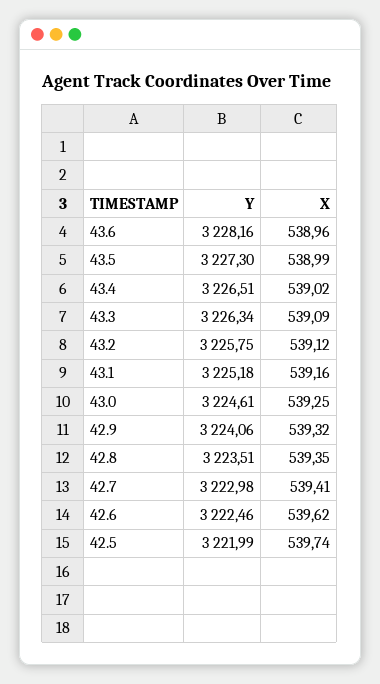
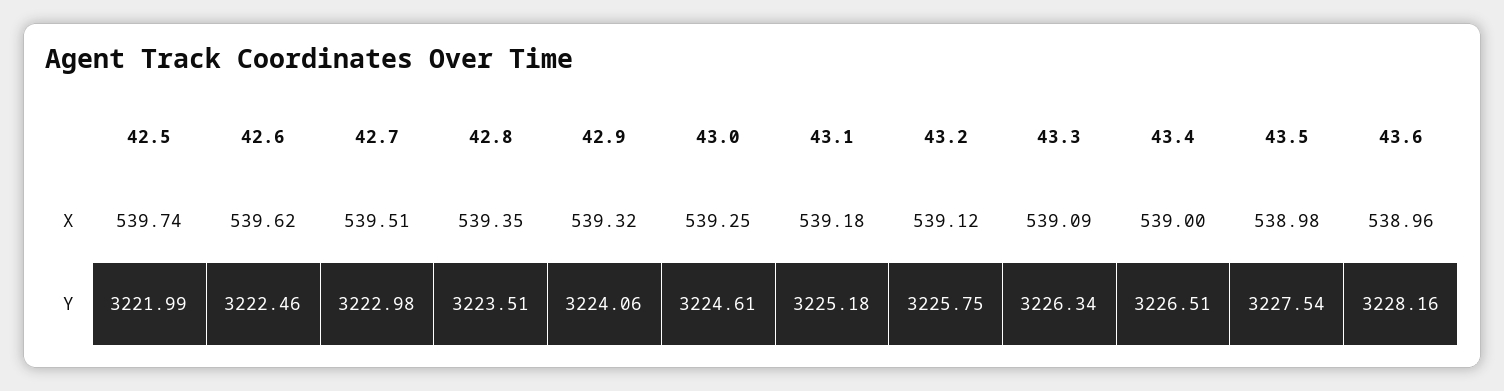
Y, 43.5: 3227.3 -> 3227.54
X, 43.5: 538.99 -> 538.98
X, 43.4: 539.02 -> 539
X, 43.1: 539.16 -> 539.18
X, 42.7: 539.41 -> 539.51

